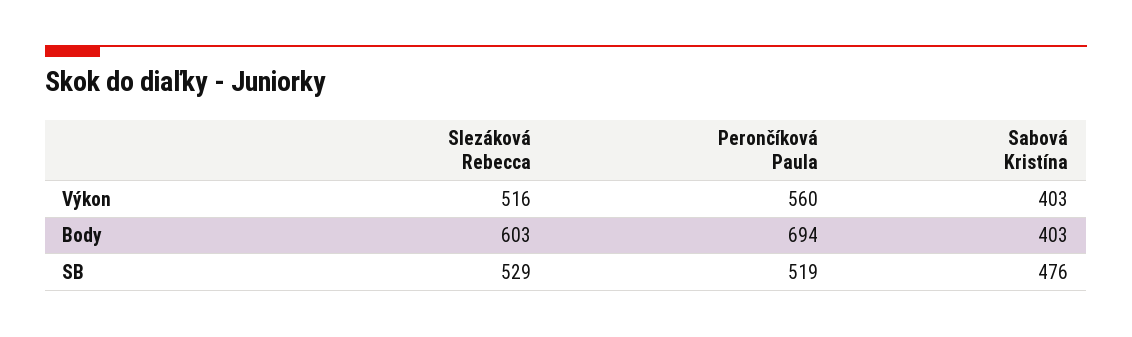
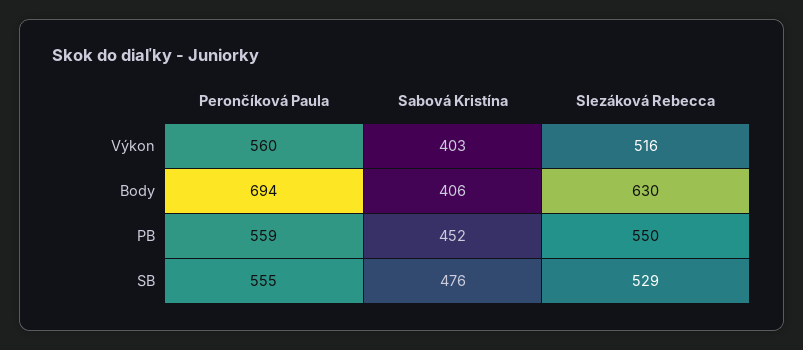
Slezáková Rebecca, Body: 603 -> 630
Sabová Kristína, Body: 403 -> 406
Perončíková Paula, SB: 519 -> 555
Perončíková Paula, PB: none -> 559
Sabová Kristína, PB: none -> 452
Slezáková Rebecca, PB: none -> 550

